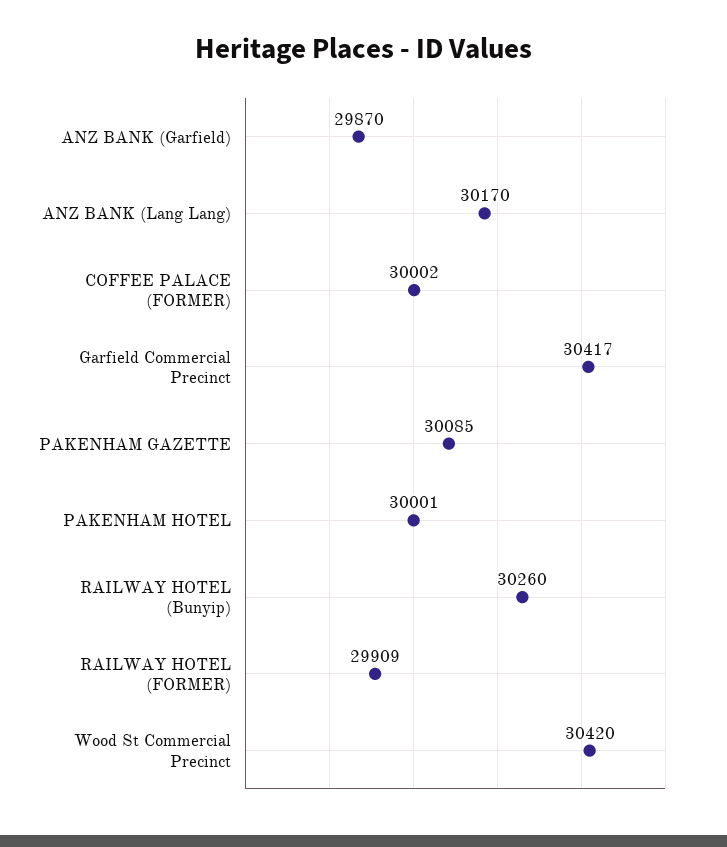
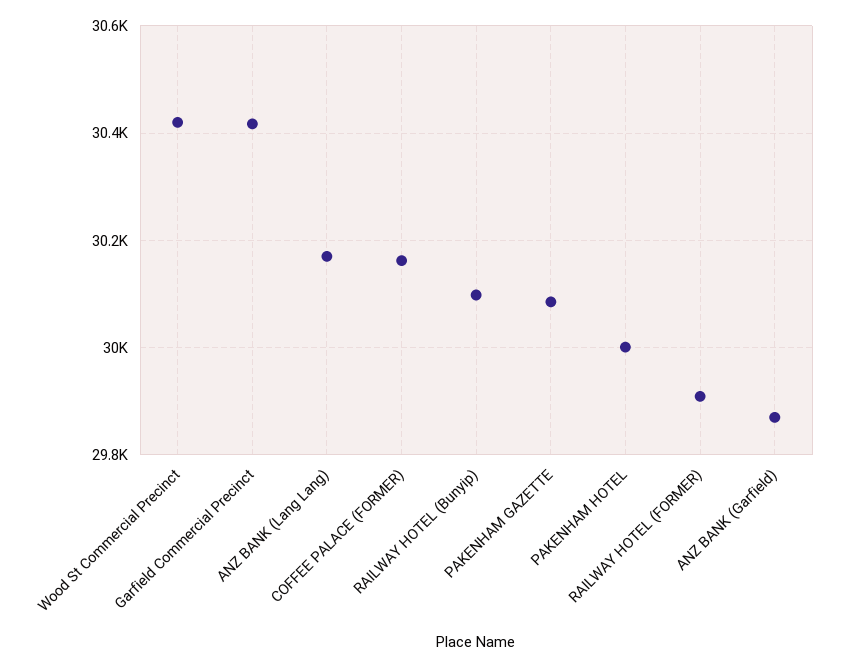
COFFEE PALACE (FORMER): 30002 -> 30160
RAILWAY HOTEL (Bunyip): 30260 -> 30100

